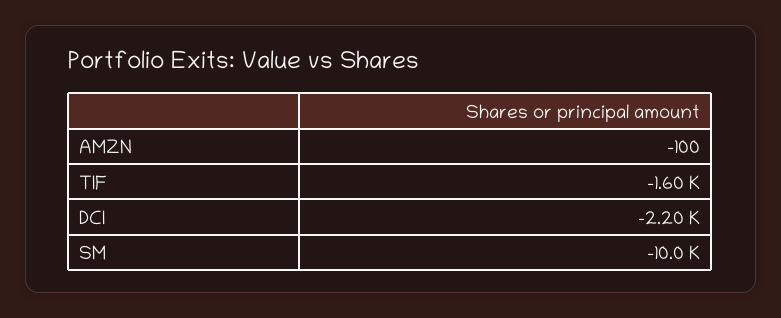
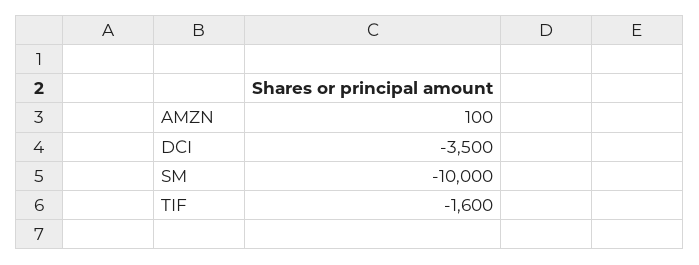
AMZN: -100 -> 100
DCI: -2200 -> -3500

